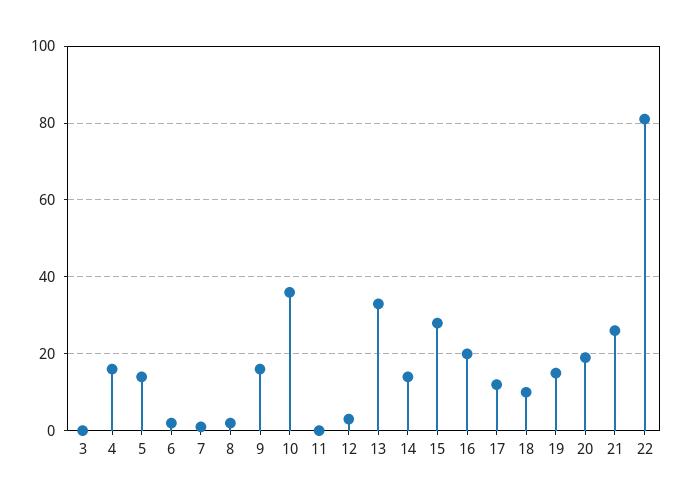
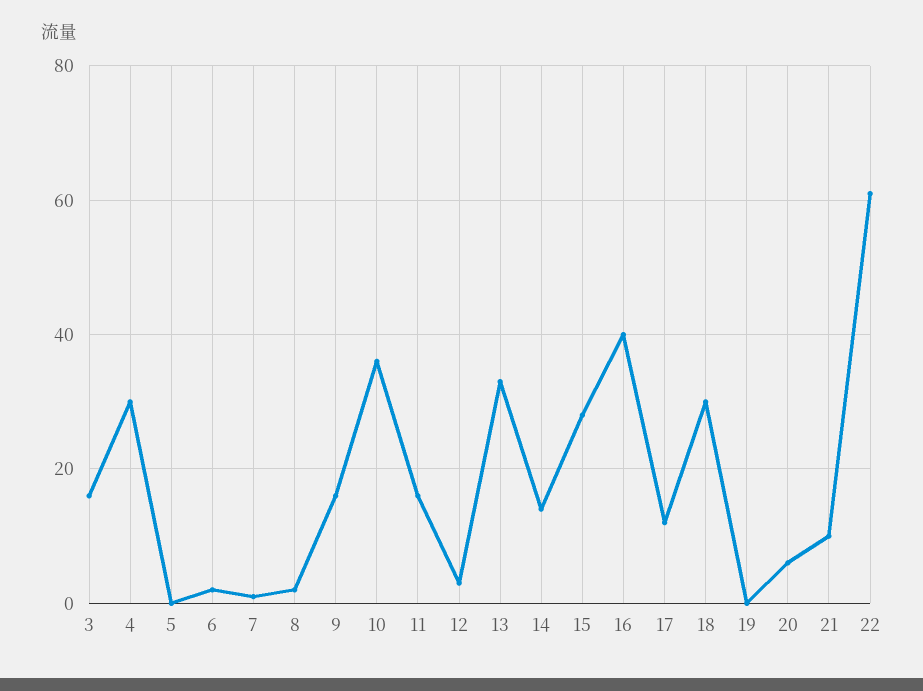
3: 0 -> 15
4: 15 -> 30
5: 15 -> 0
11: 0 -> 15
16: 20 -> 40
18: 10 -> 30
19: 15 -> 0
20: 20 -> 5
21: 25 -> 10
22: 80 -> 60

